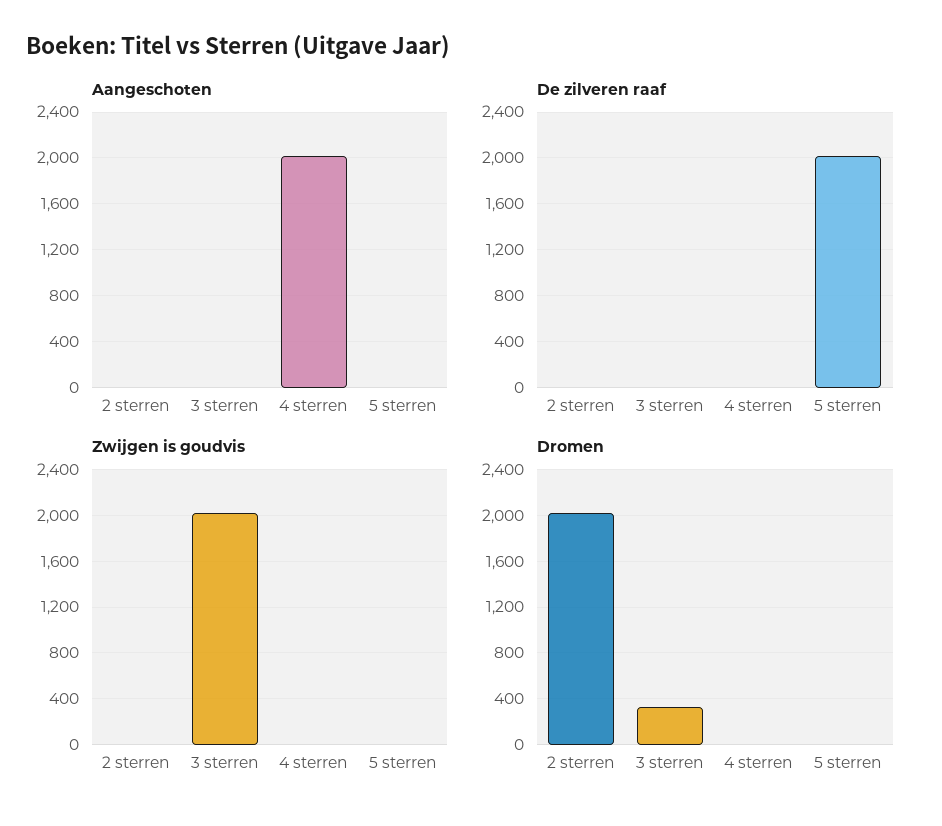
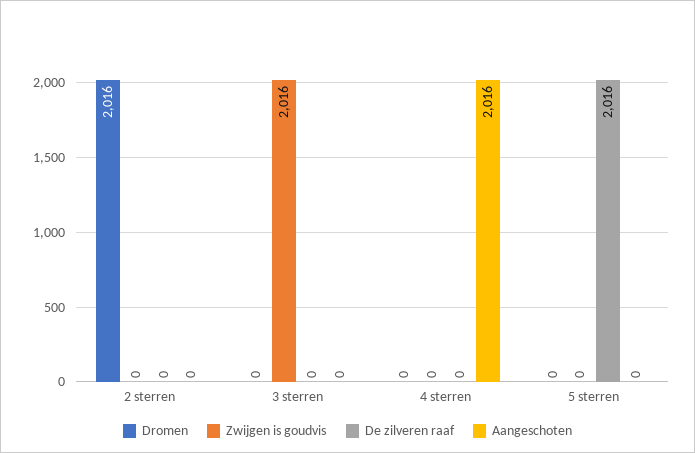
Dromen, 3 sterren: 300 -> 0

